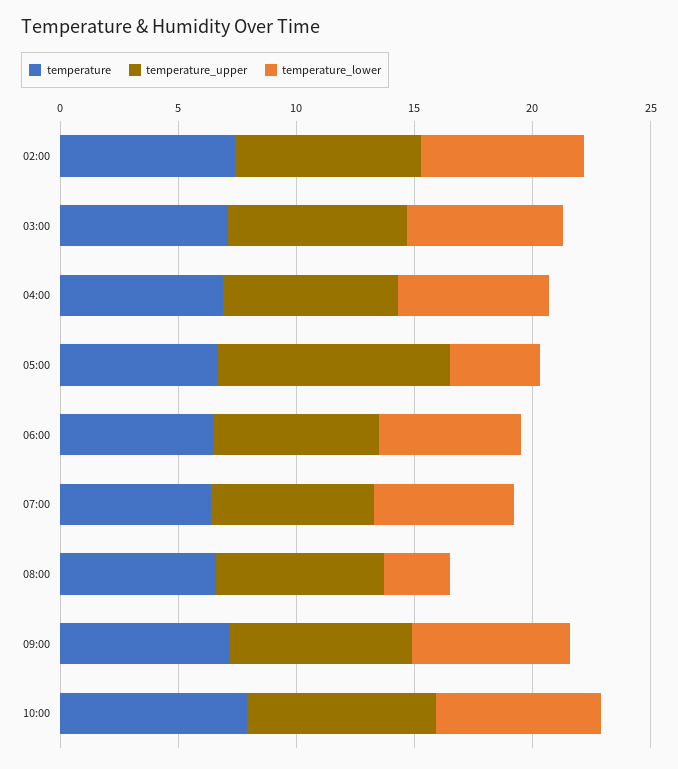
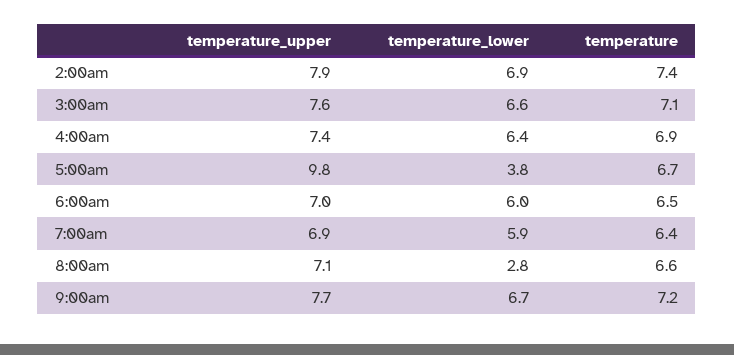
temperature, 10:00: 8 -> none
temperature_upper, 10:00: 8 -> none
temperature_lower, 10:00: 7 -> none

